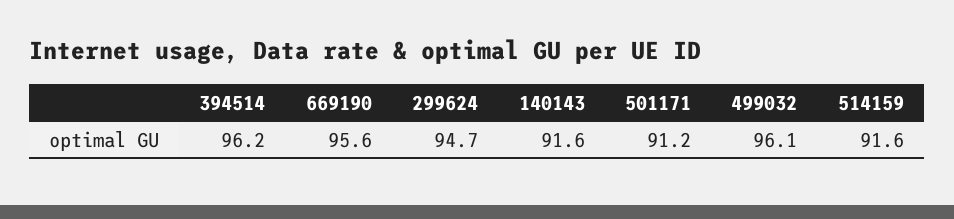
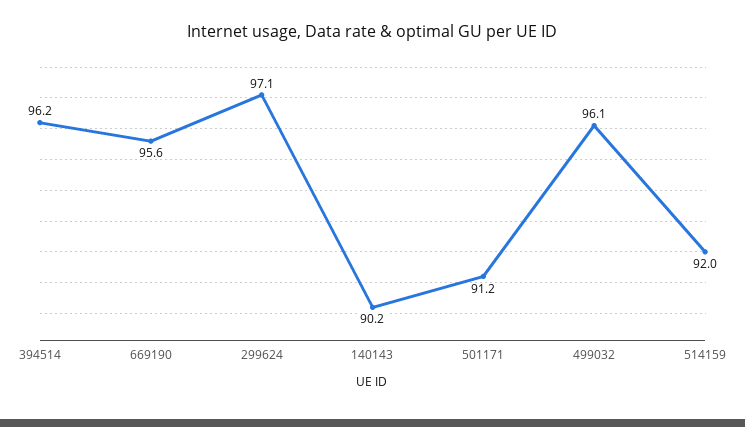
299624: 94.7 -> 97.1
140143: 91.6 -> 90.2
514159: 91.6 -> 92

